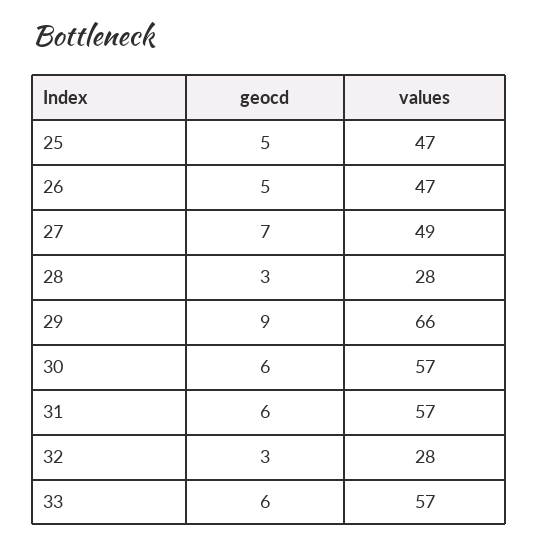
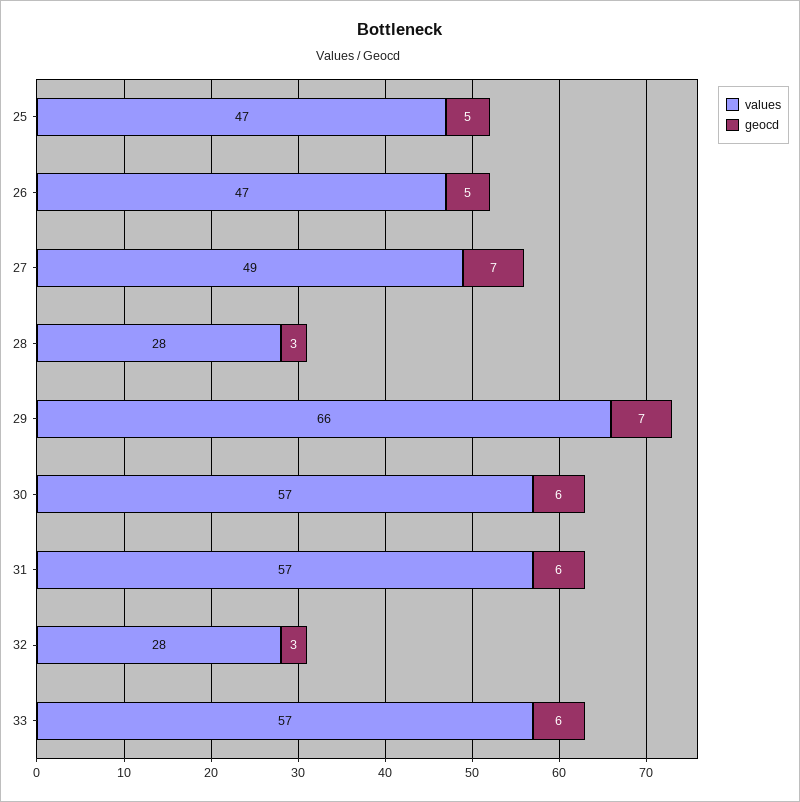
geocd, 29: 9 -> 7

